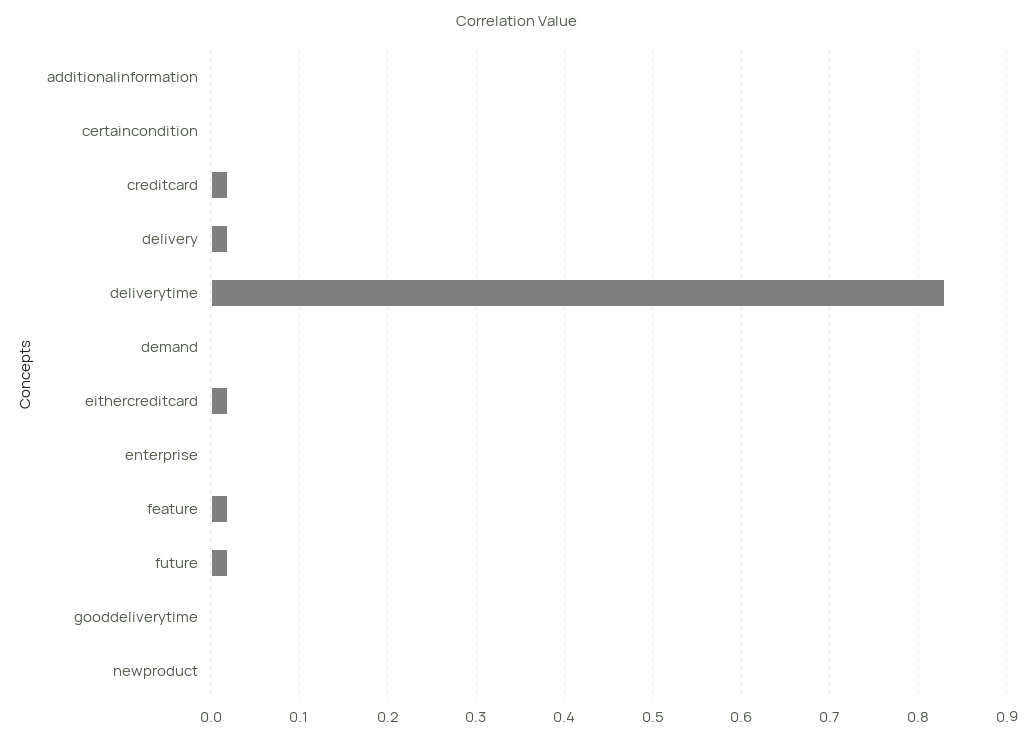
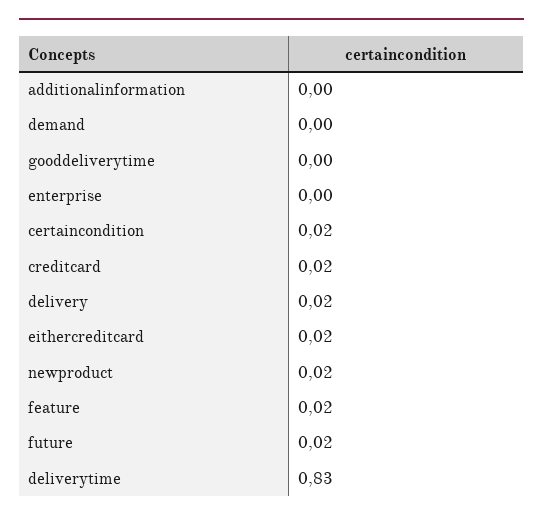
certaincondition: 0 -> 0.02
newproduct: 0 -> 0.02

